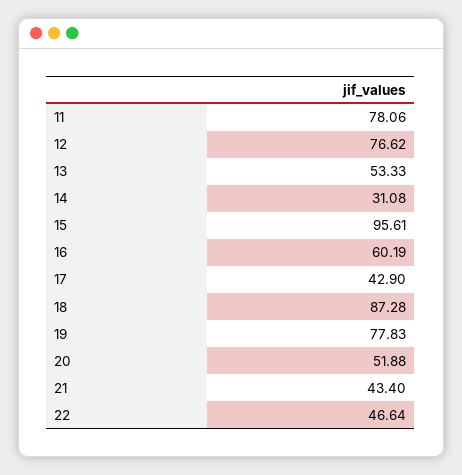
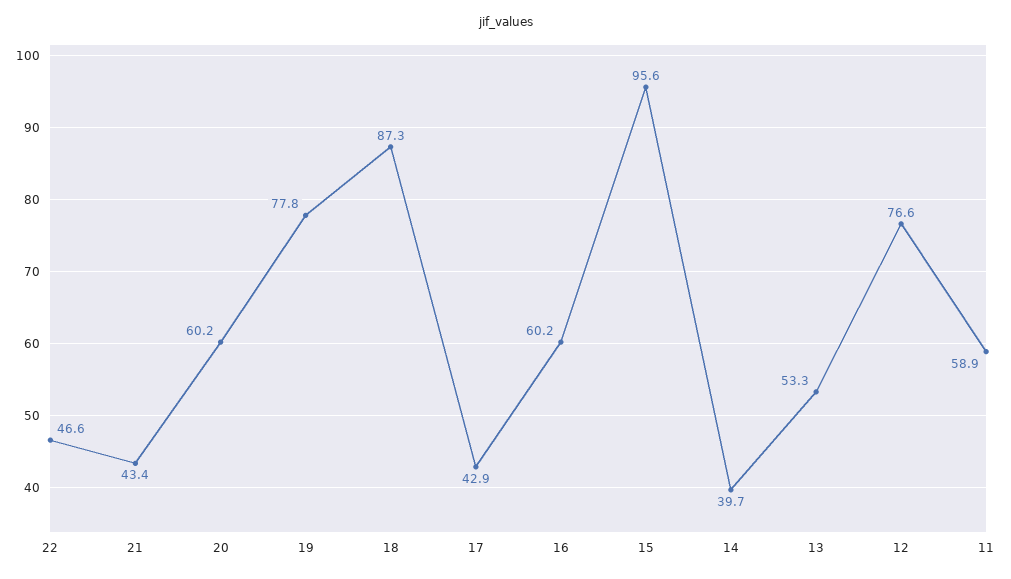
11: 78.06 -> 58.9
14: 31.08 -> 39.7
20: 51.88 -> 60.2

